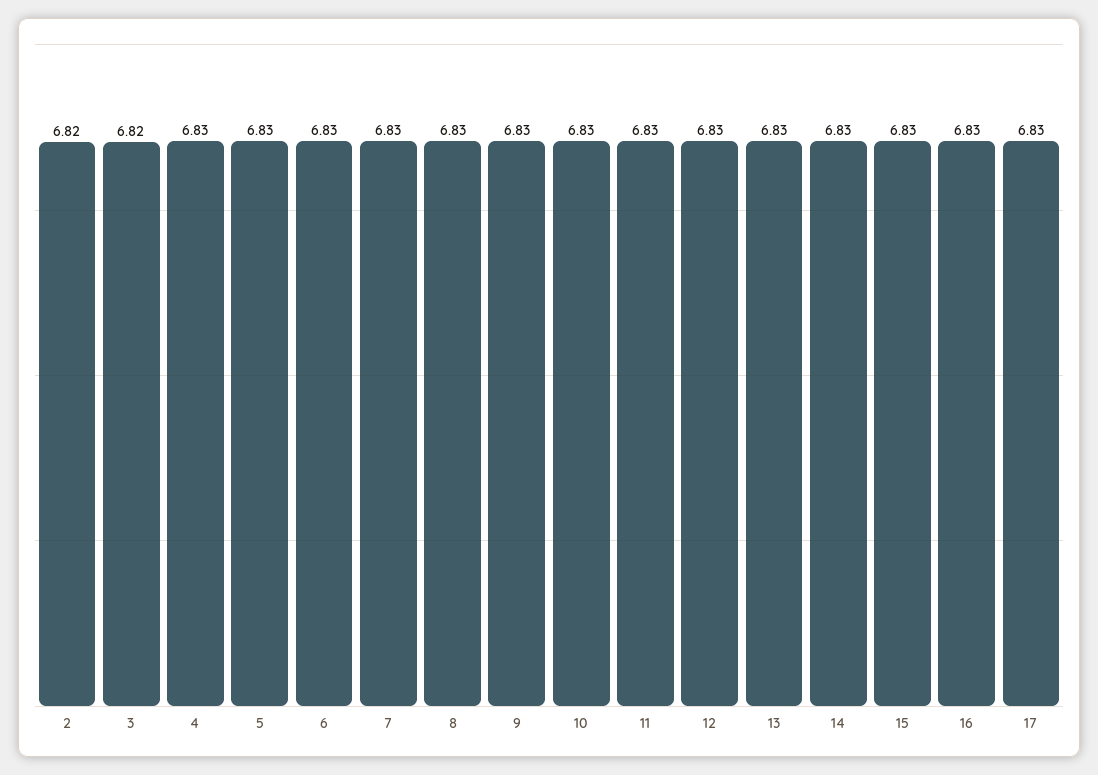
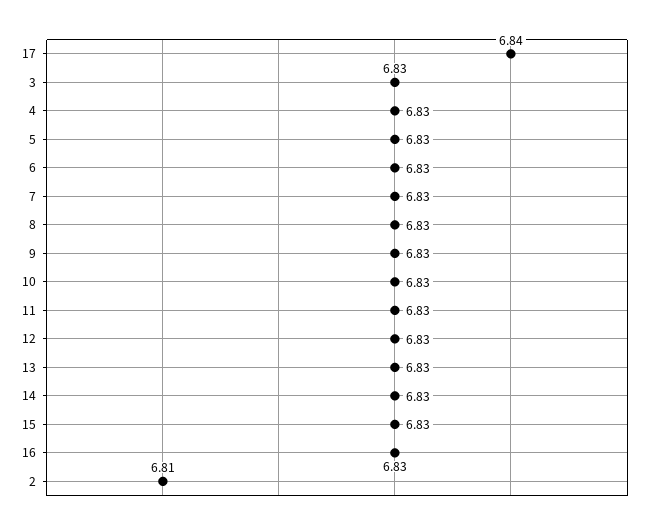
2: 6.82 -> 6.81
3: 6.82 -> 6.83
17: 6.83 -> 6.84

